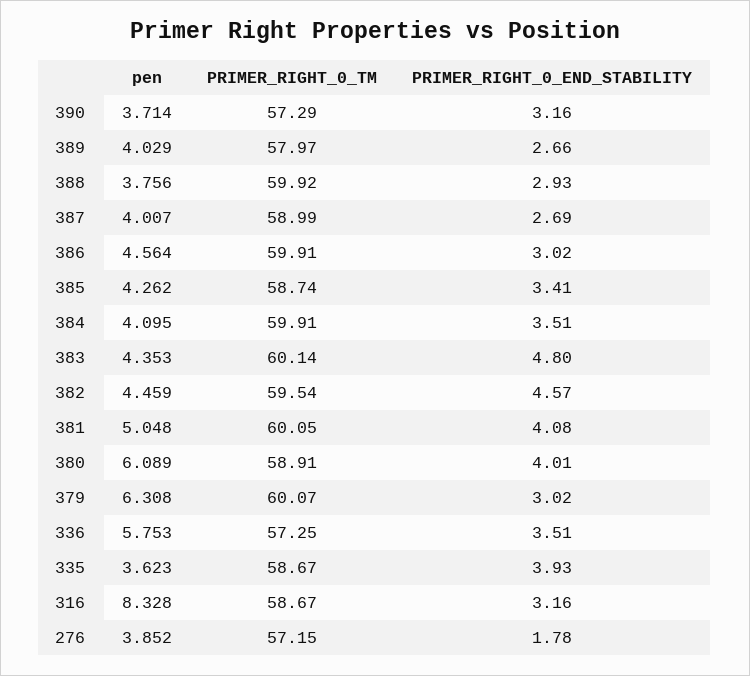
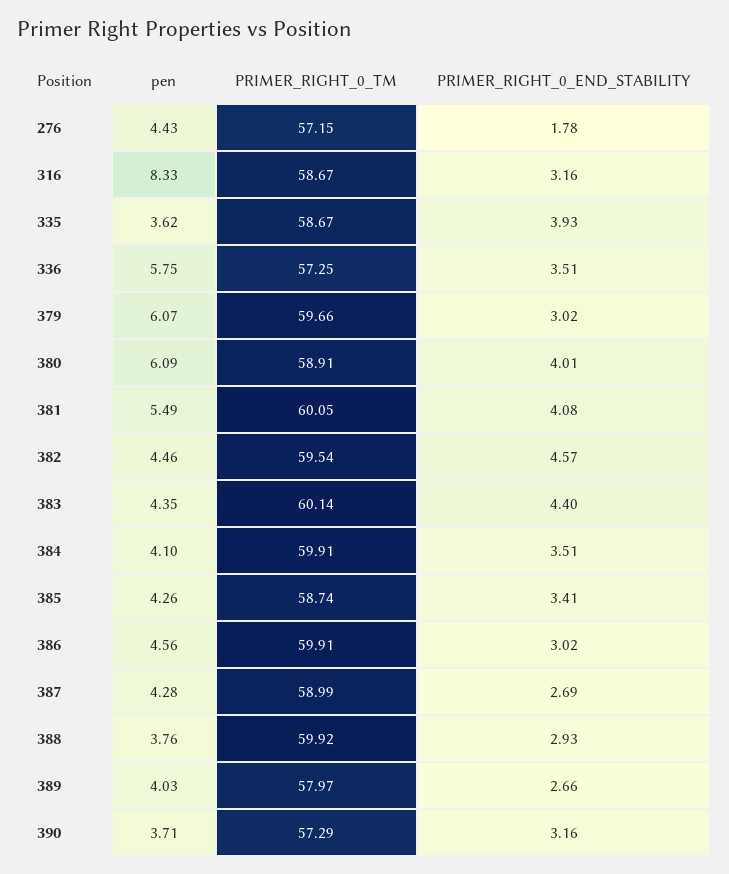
pen, 387: 4.007 -> 4.28
PRIMER_RIGHT_0_END_STABILITY, 383: 4.8 -> 4.4
pen, 381: 5.048 -> 5.49
pen, 379: 6.308 -> 6.07
PRIMER_RIGHT_0_TM, 379: 60.07 -> 59.66
pen, 276: 3.852 -> 4.43

